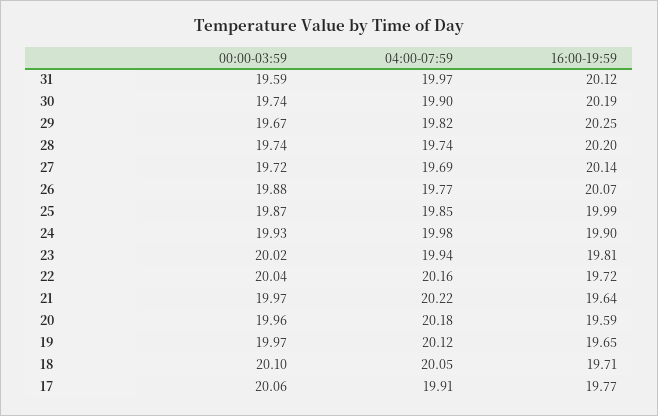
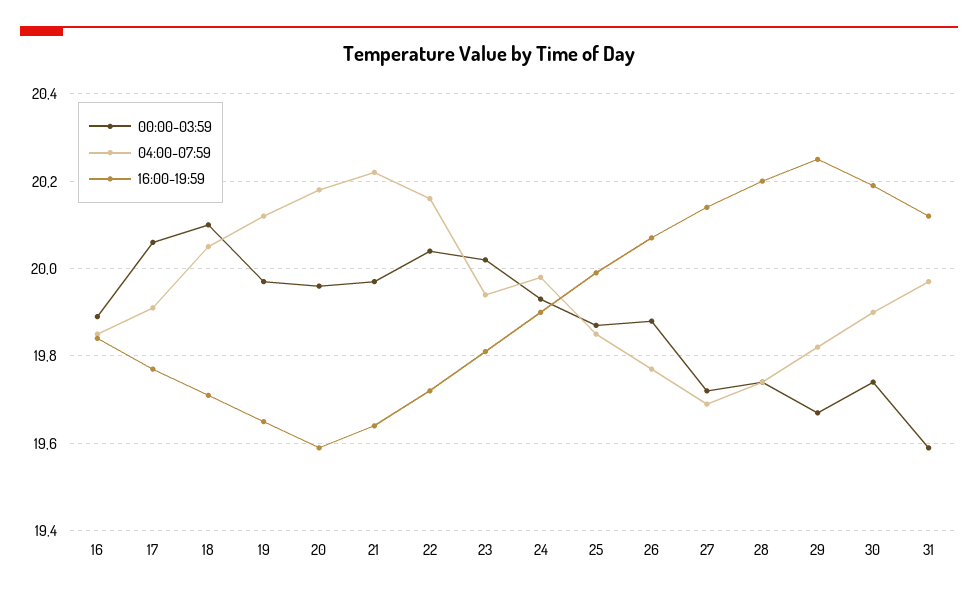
00:00-03:59, 16: none -> 19.9
04:00-07:59, 16: none -> 19.85
16:00-19:59, 16: none -> 19.85

